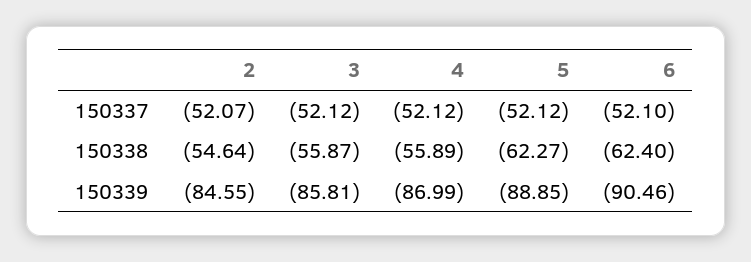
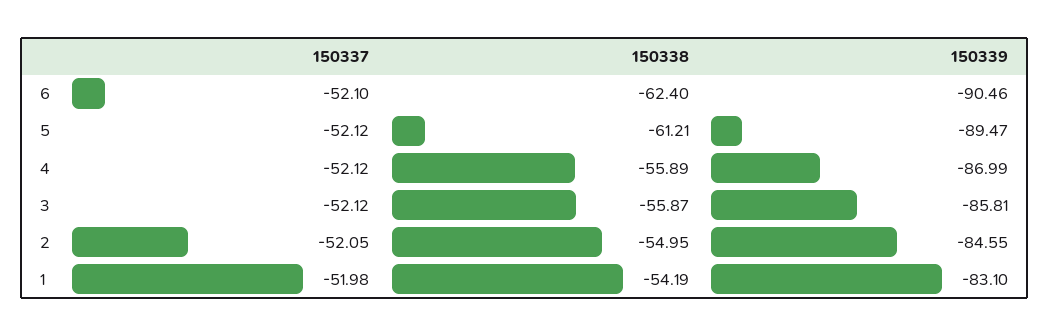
2, 150337: -52.07 -> -52.05
2, 150338: -54.64 -> -54.95
5, 150338: -62.27 -> -61.21
5, 150339: -88.85 -> -89.47
1, 150337: none -> -51.98
1, 150338: none -> -54.19
1, 150339: none -> -83.1

